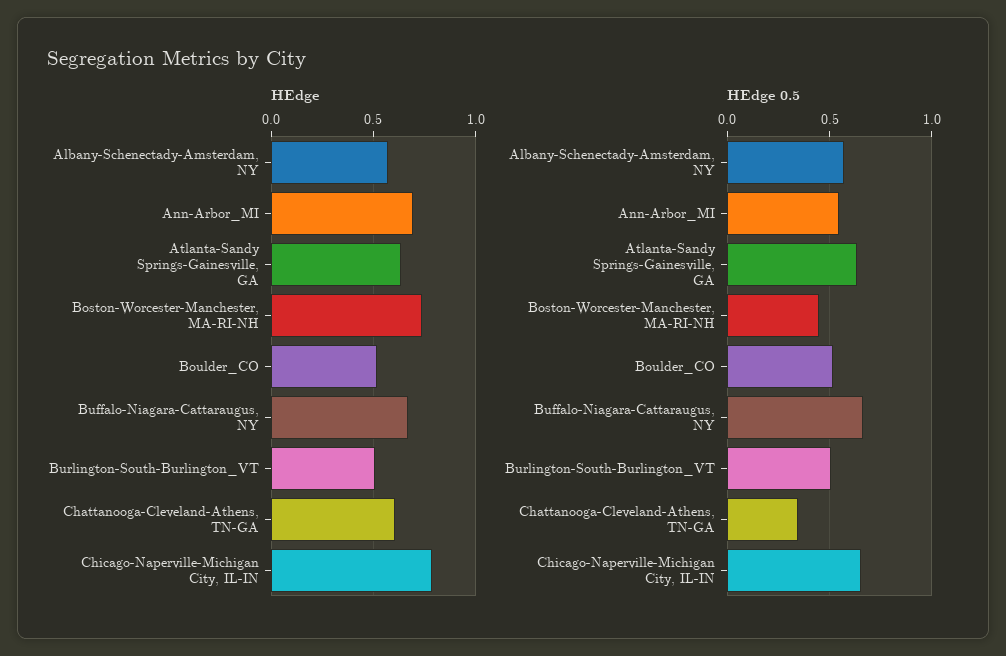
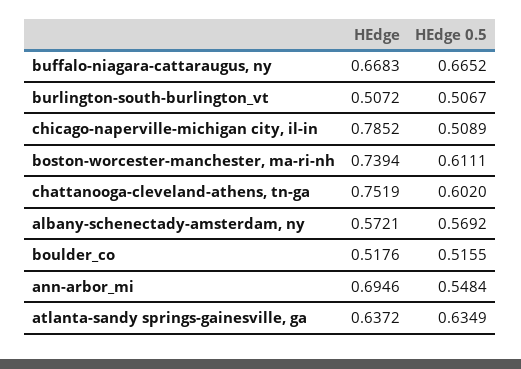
HEdge, Chattanooga-Cleveland-Athens, TN-GA: 0.6 -> 0.7519
HEdge 0.5, Boston-Worcester-Manchester, MA-RI-NH: 0.45 -> 0.6111
HEdge 0.5, Chattanooga-Cleveland-Athens, TN-GA: 0.35 -> 0.602
HEdge 0.5, Chicago-Naperville-Michigan City, IL-IN: 0.65 -> 0.5089

